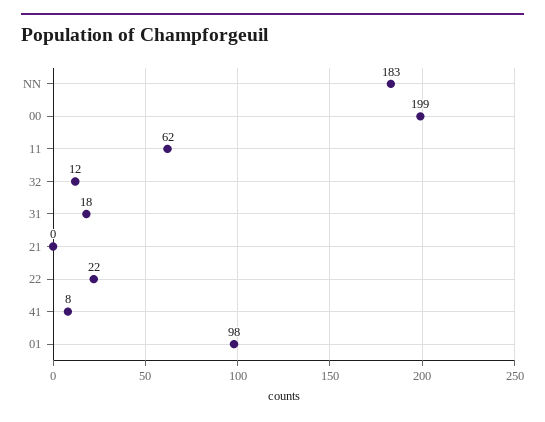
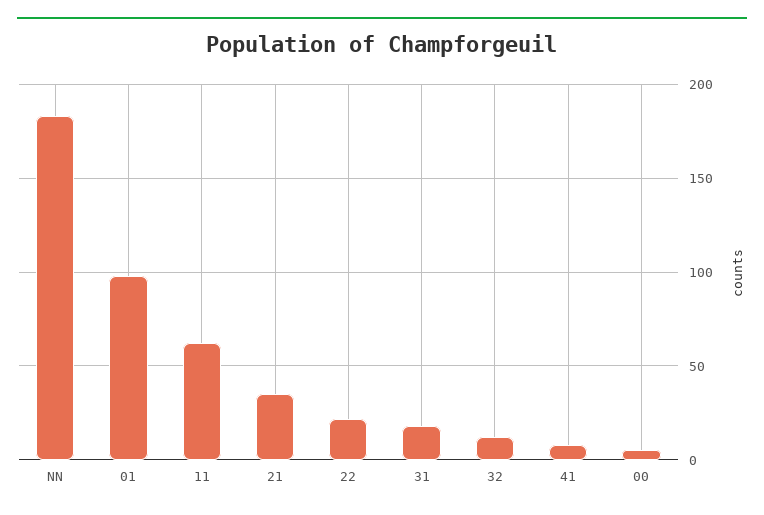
00: 199 -> 5
21: 0 -> 35

